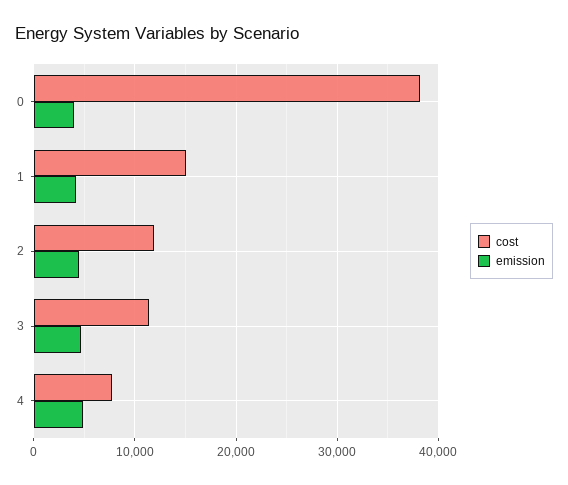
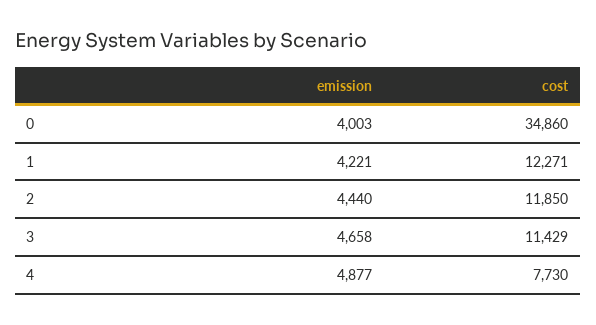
cost, 0: 38000 -> 34860
cost, 1: 15000 -> 12271

